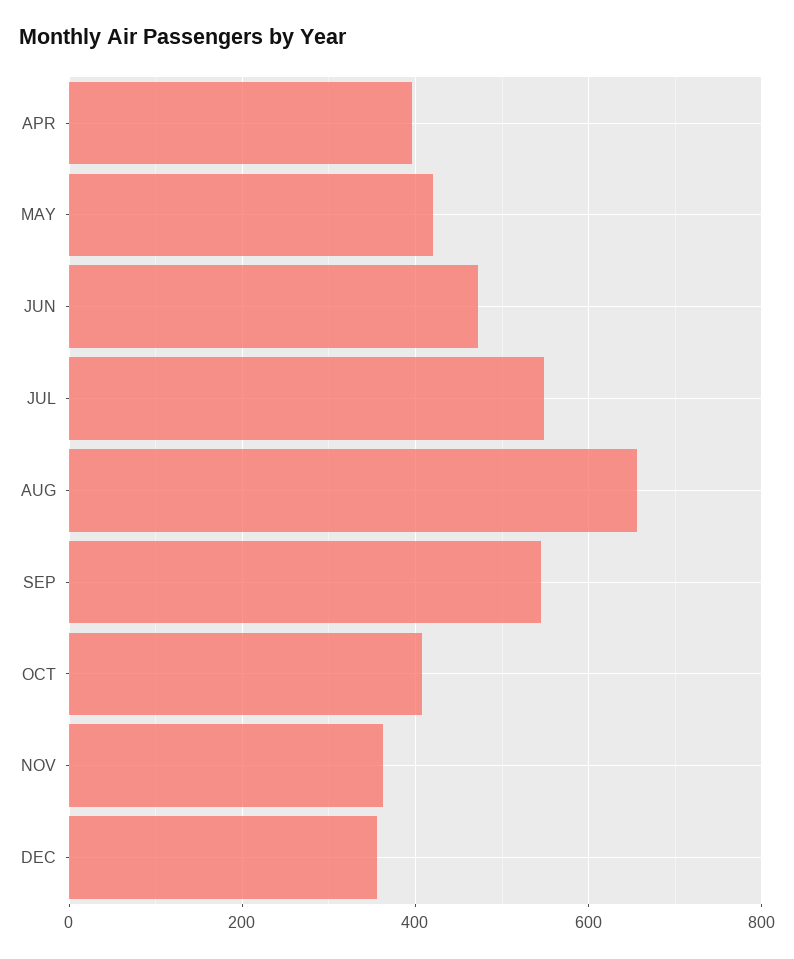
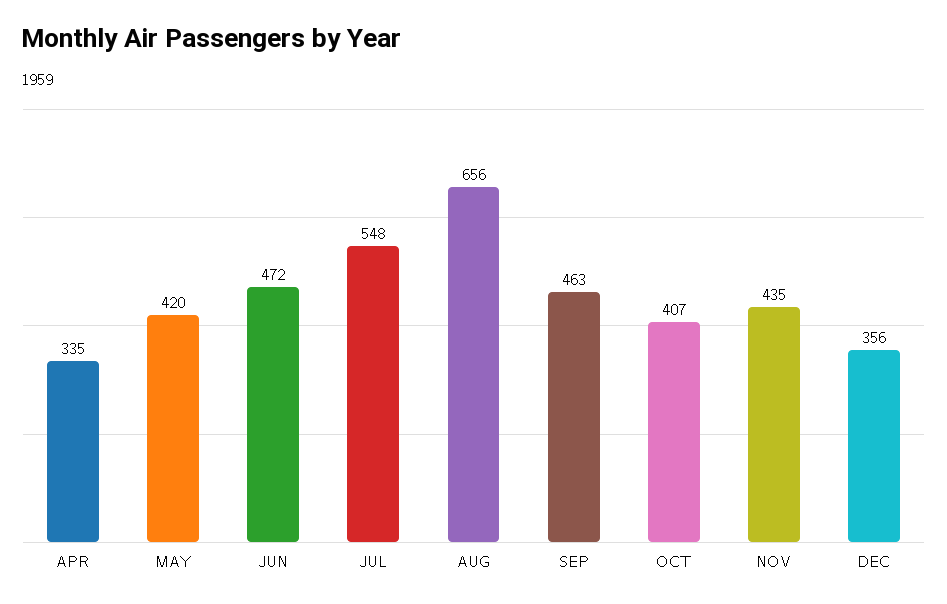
APR: 400 -> 335
SEP: 540 -> 463
NOV: 360 -> 435

